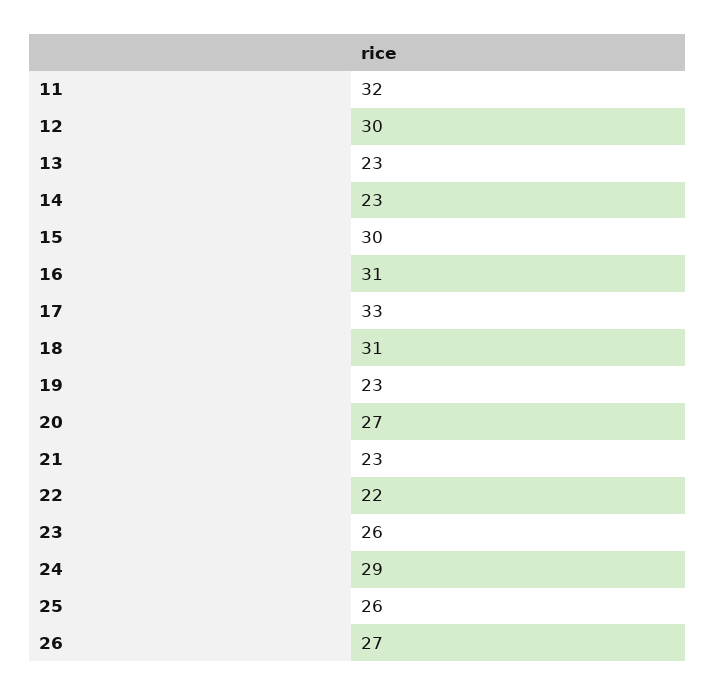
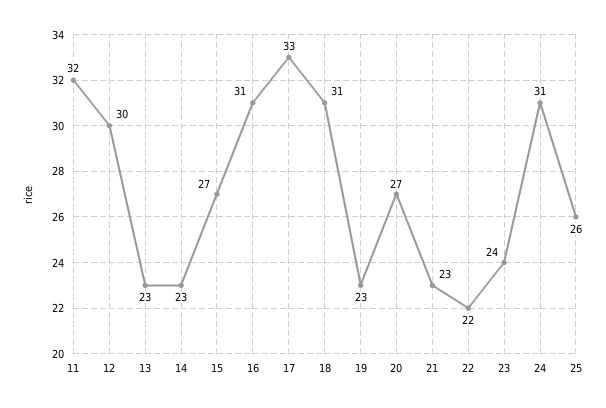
15: 30 -> 27
23: 26 -> 24
24: 29 -> 31
26: 27 -> none

